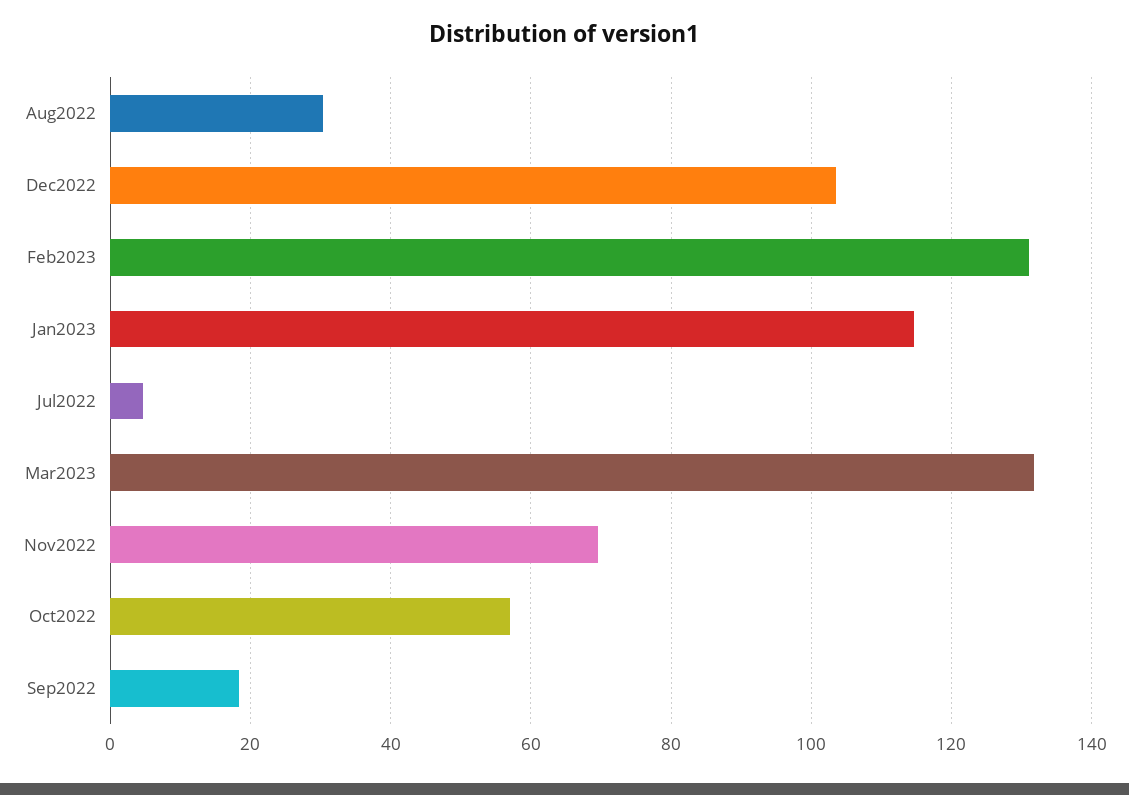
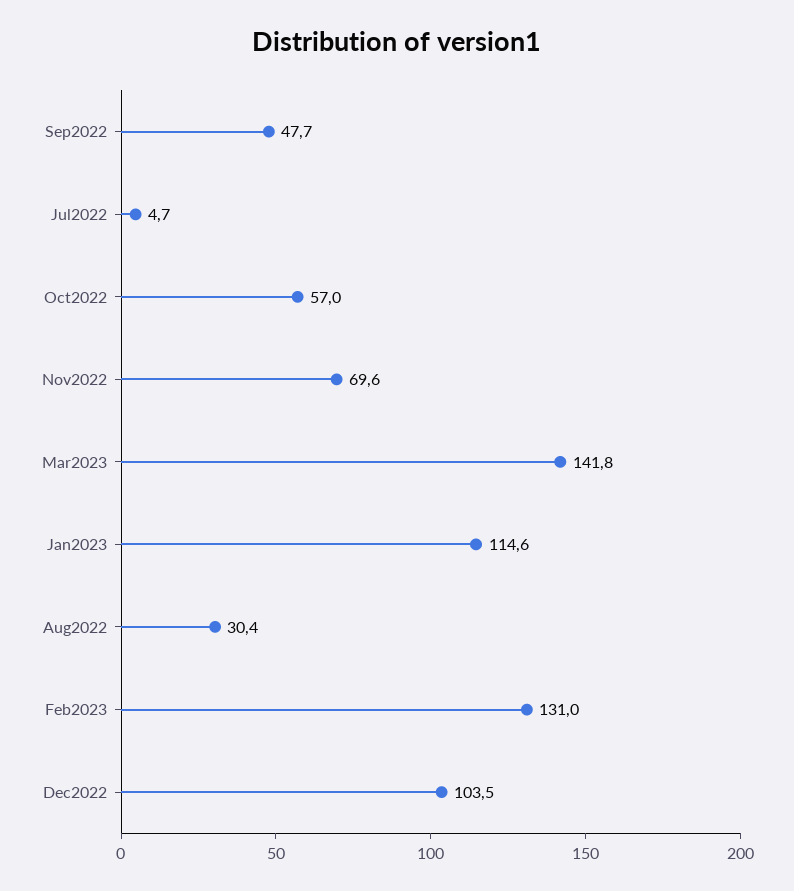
Mar2023: 132 -> 141.8
Sep2022: 18 -> 47.7

